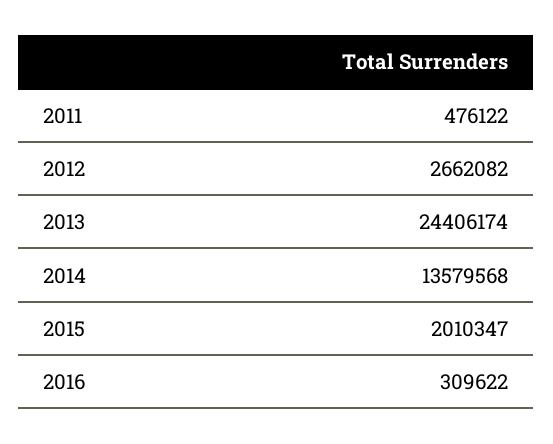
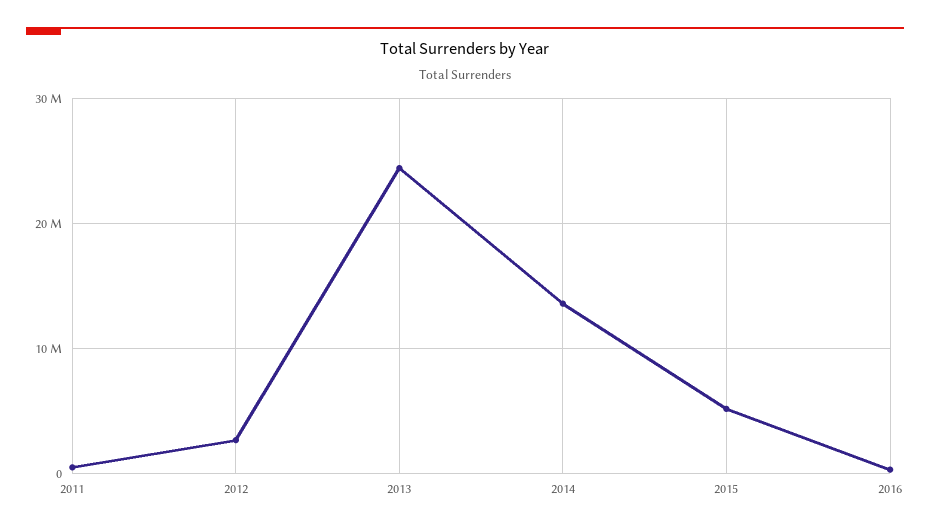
2015: 2010347 -> 5000000

